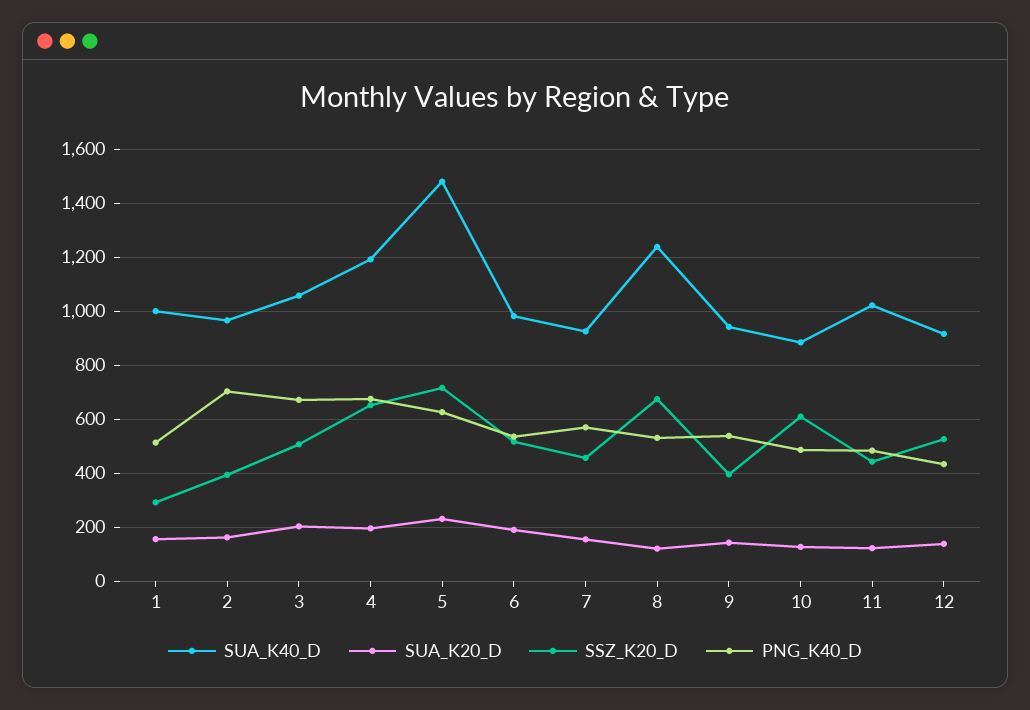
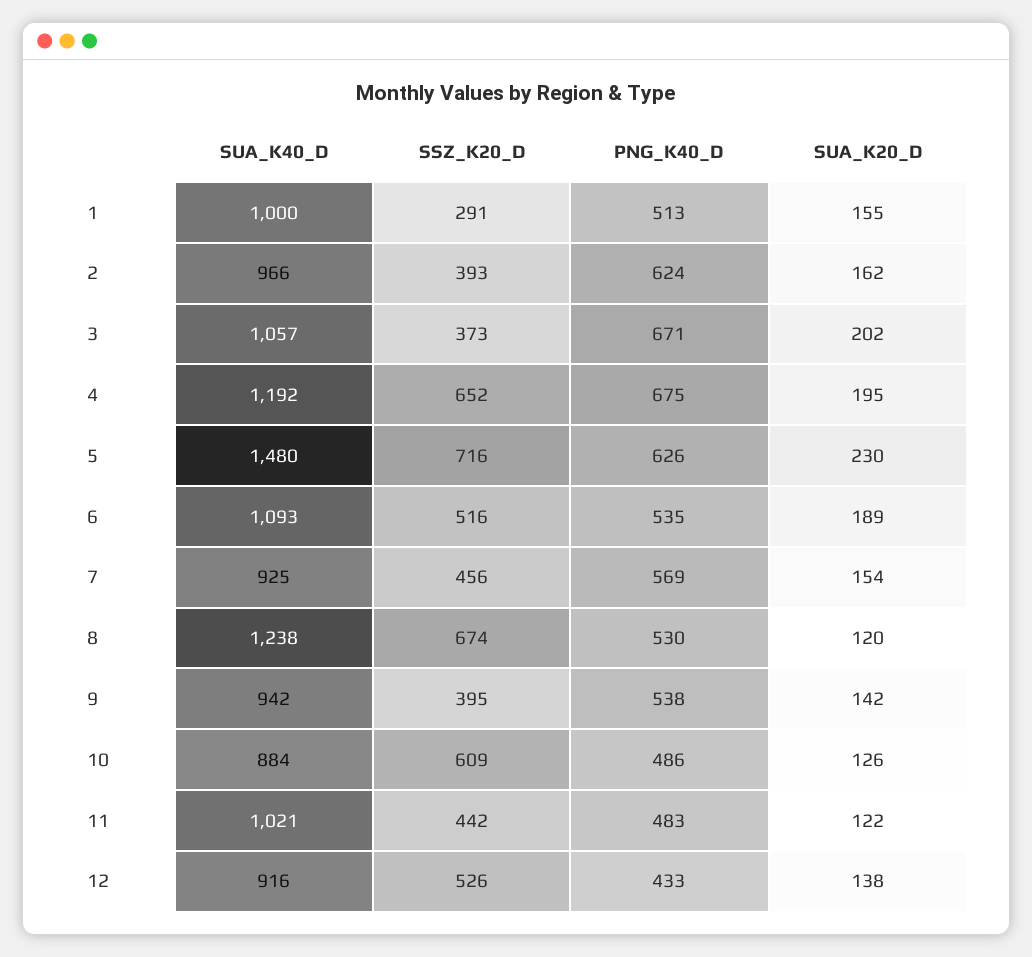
PNG_K40_D, 2: 700 -> 624
SSZ_K20_D, 3: 500 -> 373
SUA_K40_D, 6: 975 -> 1093

